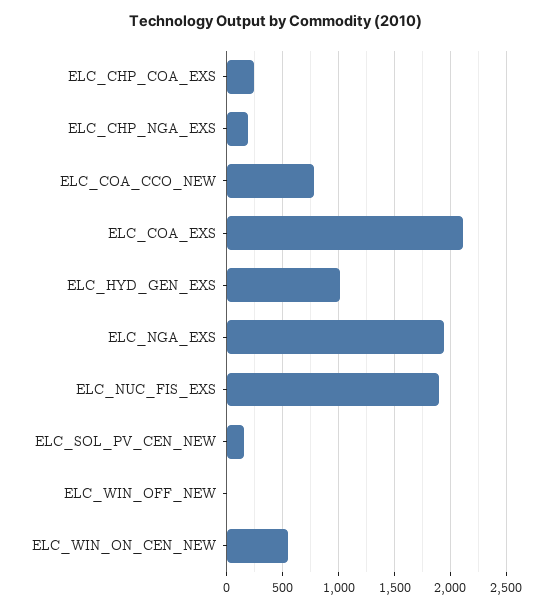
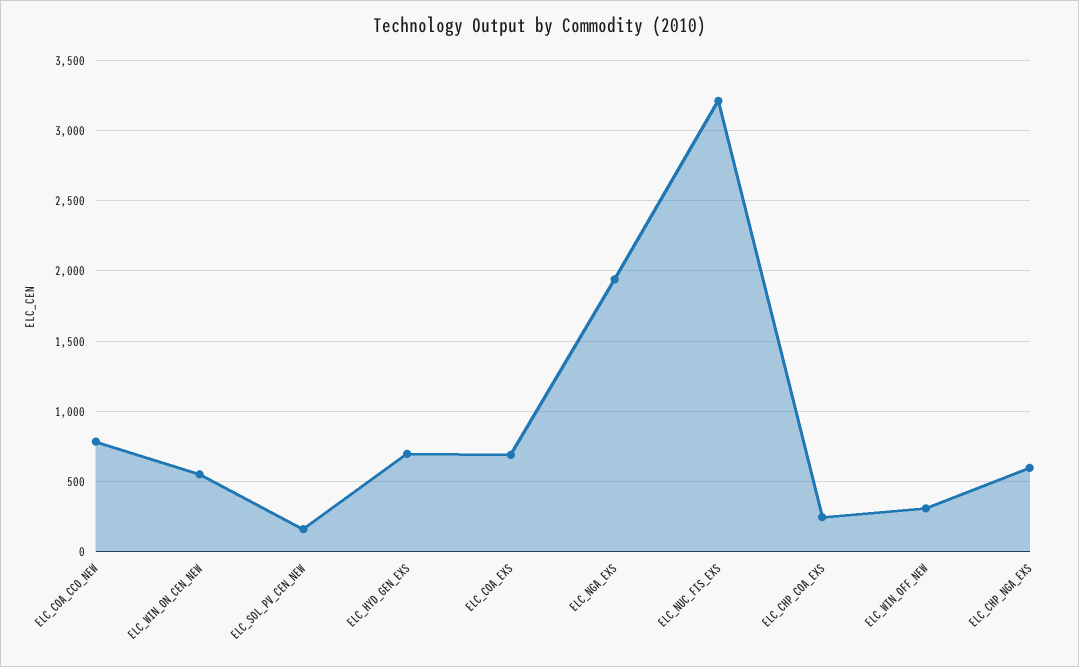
ELC_CHP_NGA_EXS: 200 -> 600
ELC_COA_EXS: 2100 -> 700
ELC_HYD_GEN_EXS: 1000 -> 700
ELC_NUC_FIS_EXS: 1900 -> 3200
ELC_WIN_OFF_NEW: 0 -> 300

